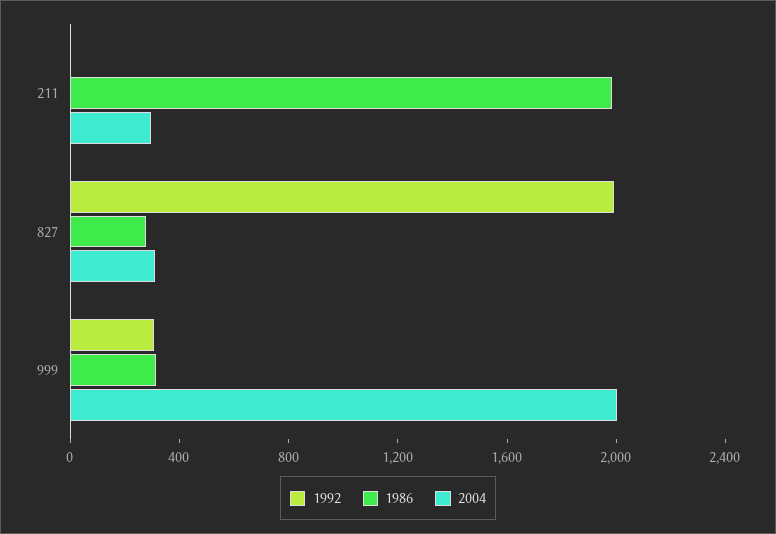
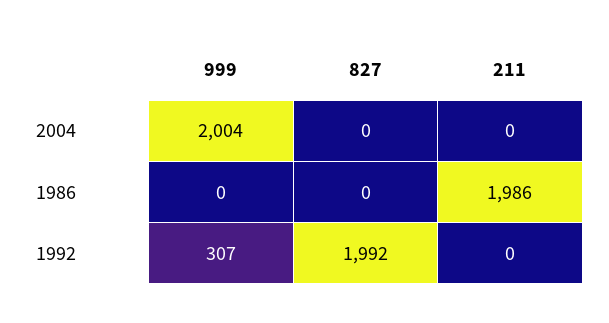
2004, 211: 300 -> 0
1986, 827: 300 -> 0
2004, 827: 300 -> 0
1986, 999: 300 -> 0

